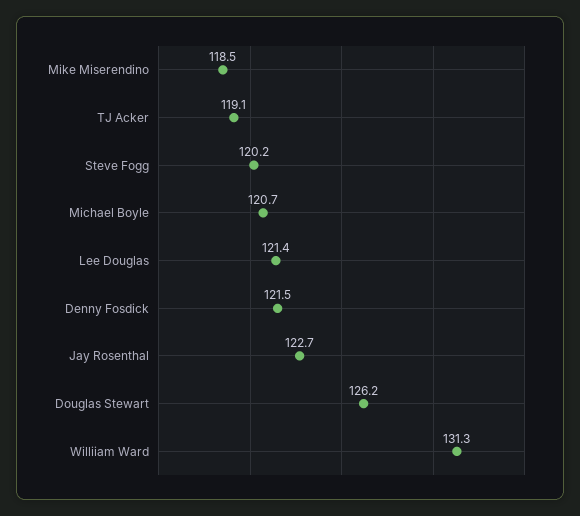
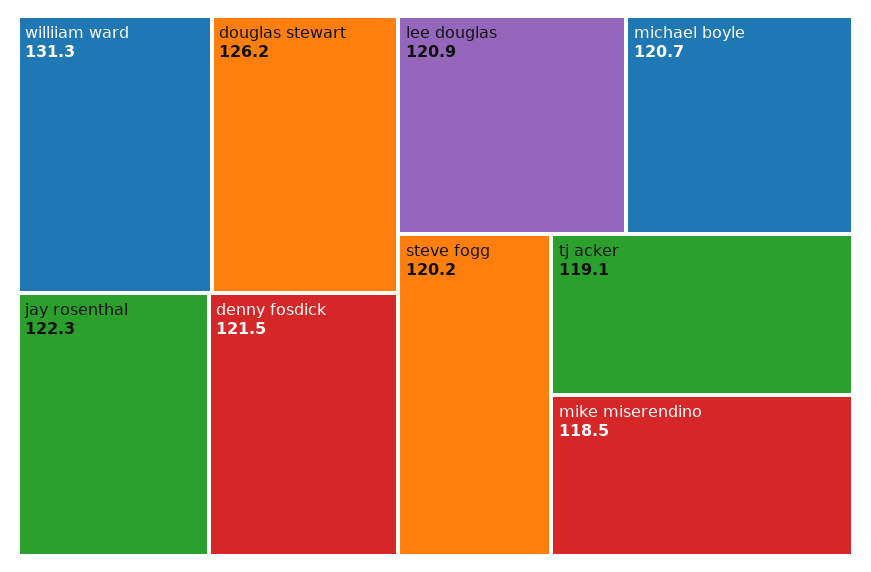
Lee Douglas: 121.4 -> 120.9
Jay Rosenthal: 122.7 -> 122.3

